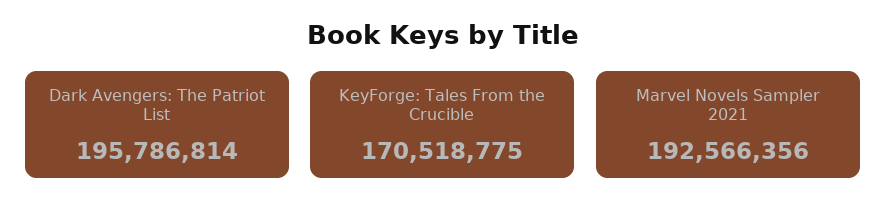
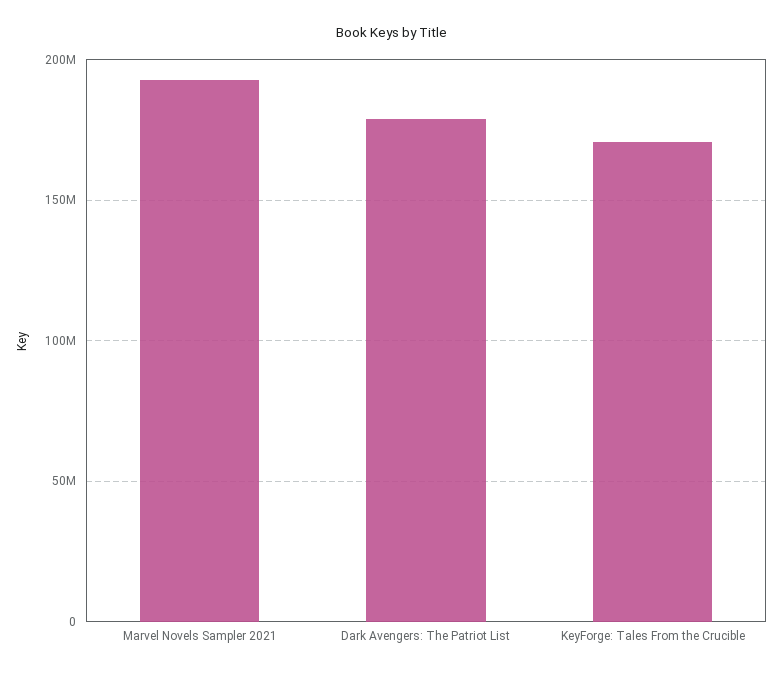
Dark Avengers: The Patriot List: 195786814 -> 180000000

